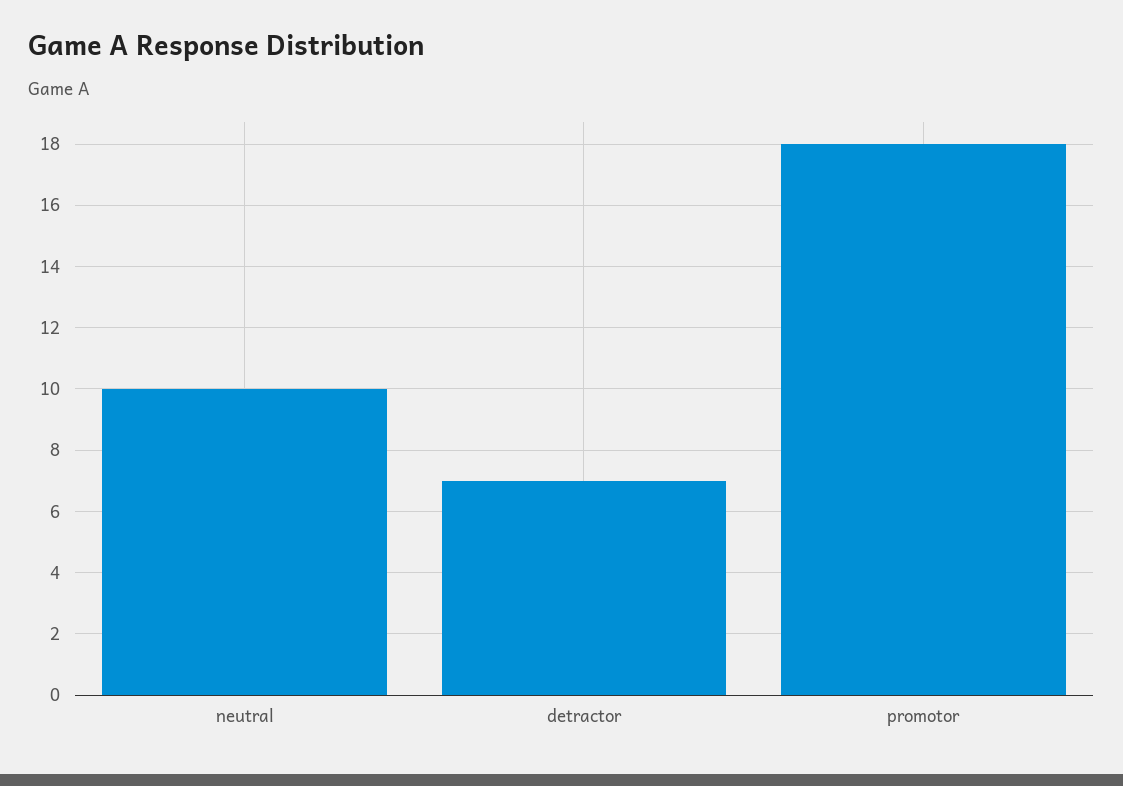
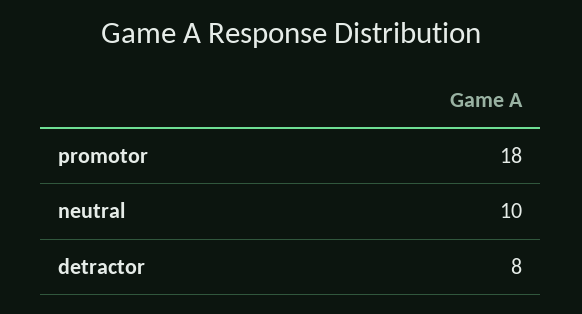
detractor: 7 -> 8

